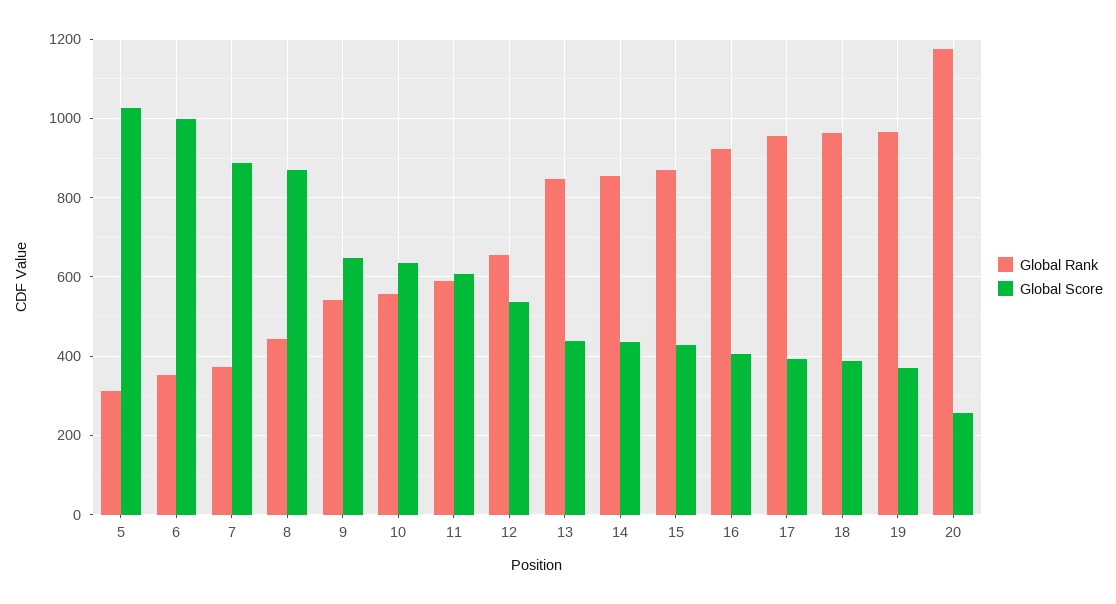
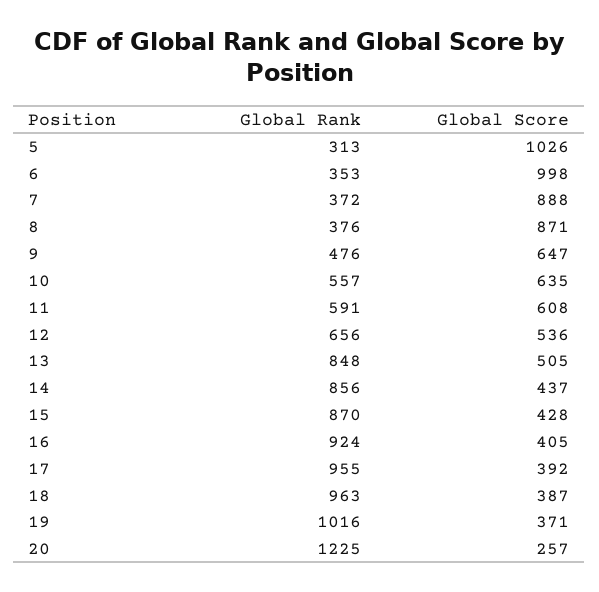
Global Rank, 8: 440 -> 376
Global Rank, 9: 540 -> 476
Global Score, 13: 440 -> 505
Global Rank, 19: 960 -> 1016
Global Rank, 20: 1180 -> 1225

